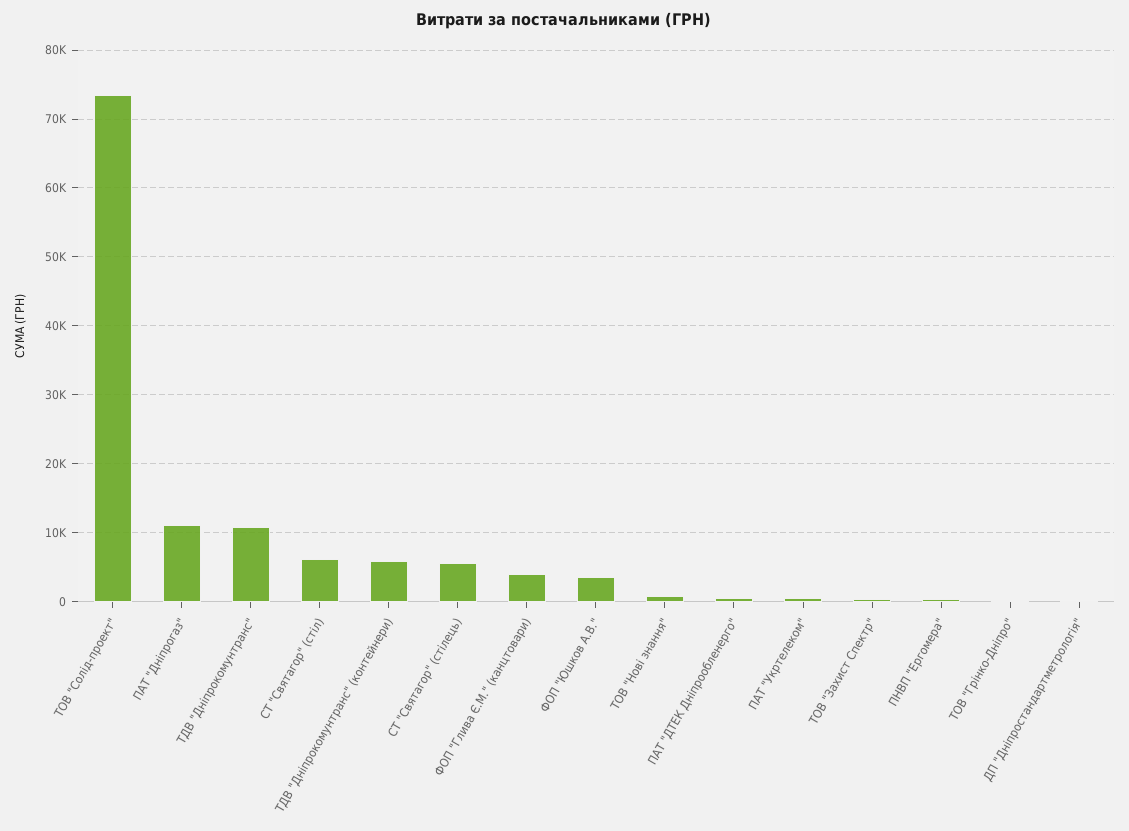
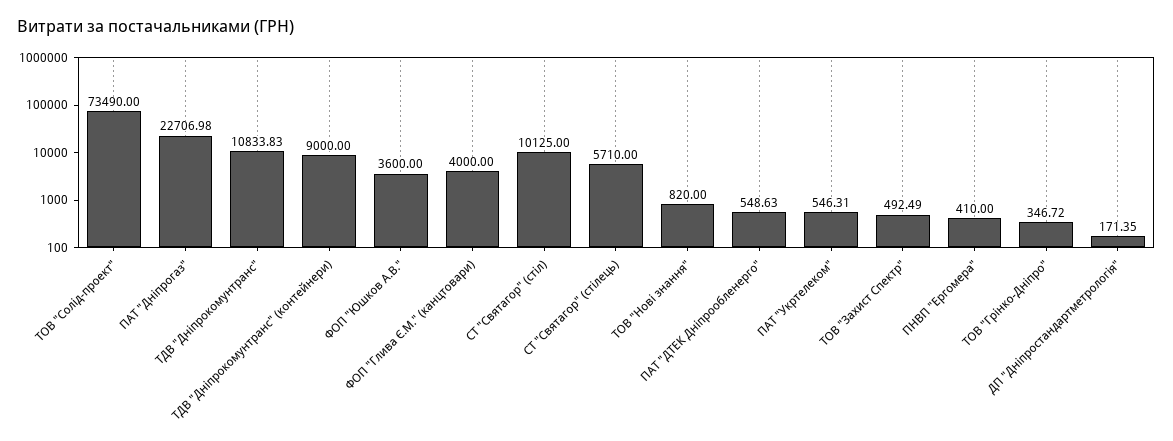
ПАТ "Дніпрогаз": 11000 -> 22706.98
СТ "Святагор" (стіл): 6000 -> 10125
ТДВ "Дніпрокомунтранс" (контейнери): 6000 -> 9000

